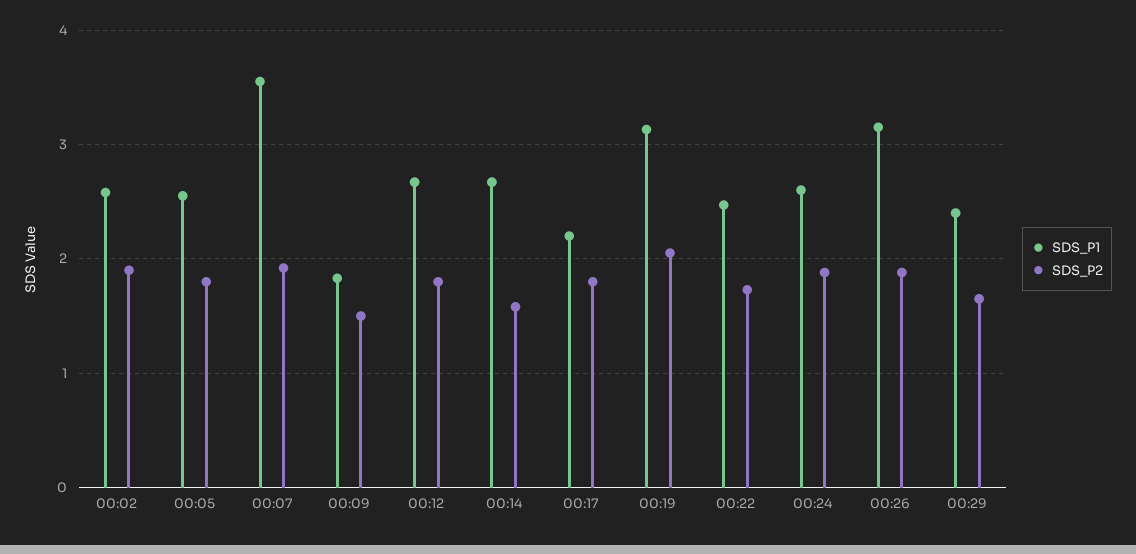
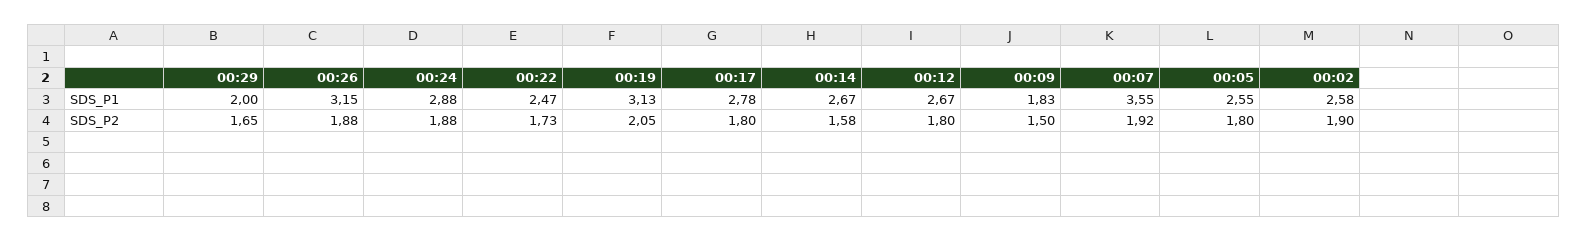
SDS_P1, 00:17: 2.2 -> 2.78
SDS_P1, 00:24: 2.6 -> 2.88
SDS_P1, 00:29: 2.4 -> 2

